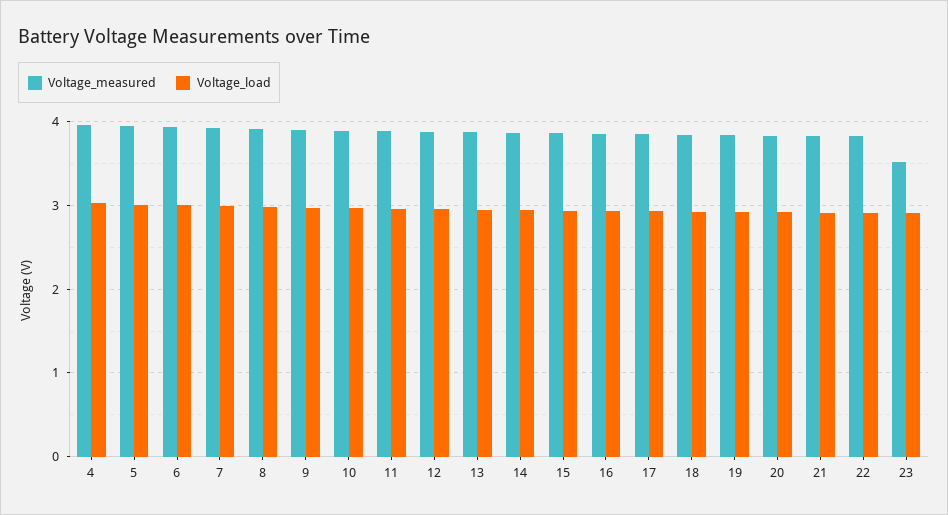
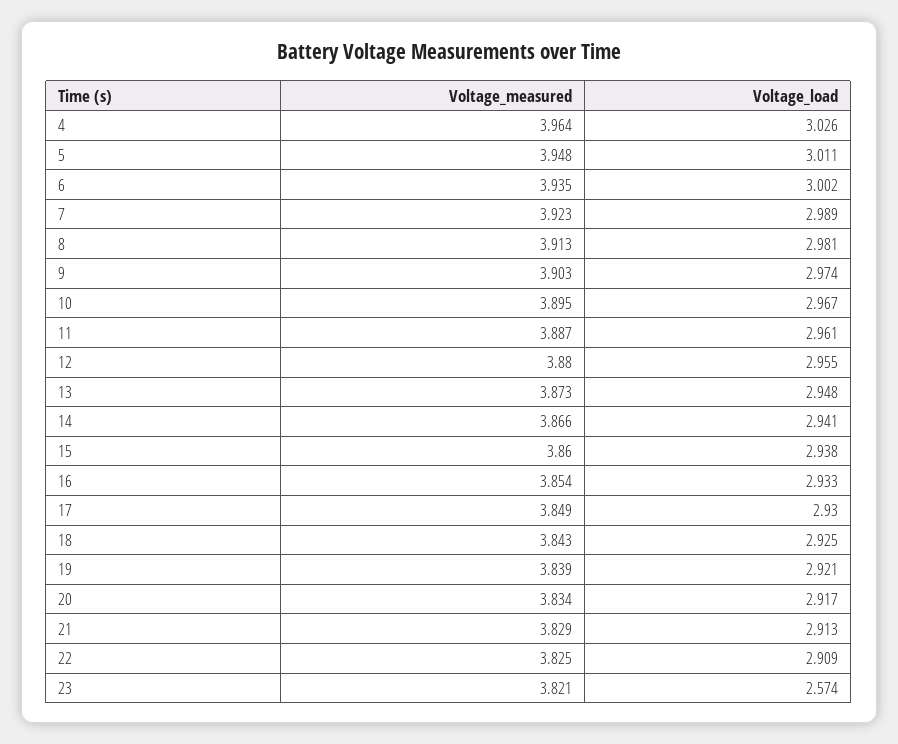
Voltage_measured, 23: 3.5 -> 3.821
Voltage_load, 23: 2.9 -> 2.574

